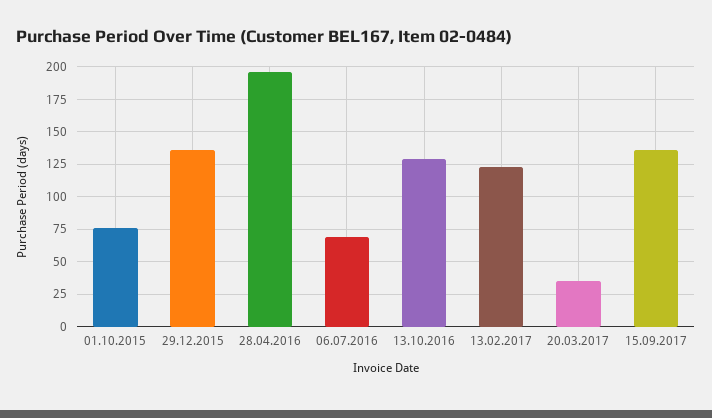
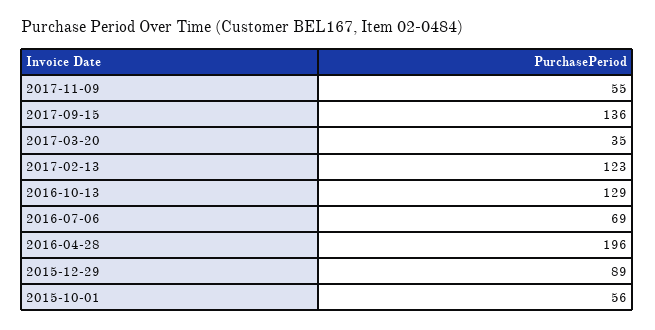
01.10.2015: 75 -> 56
29.12.2015: 135 -> 89
2017-11-09: none -> 55

